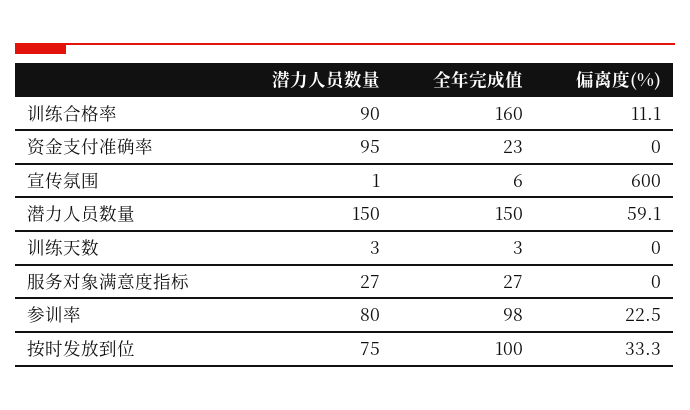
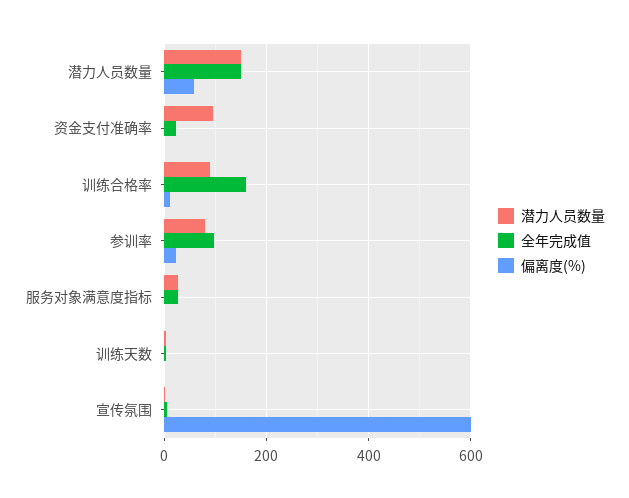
潜力人员数量, 按时发放到位: 75 -> none
全年完成值, 按时发放到位: 100 -> none
偏离度(%), 按时发放到位: 33.3 -> none

